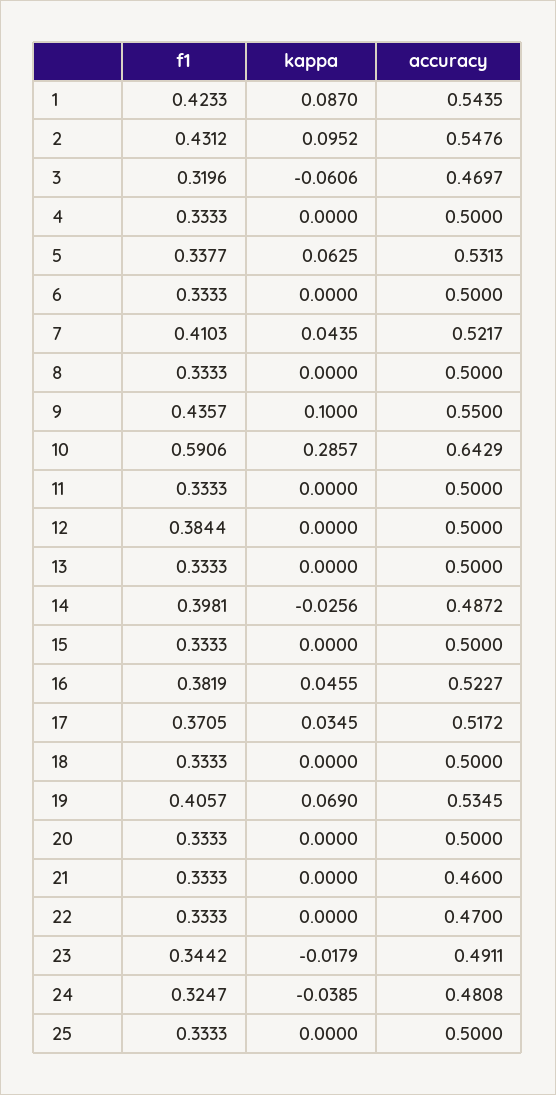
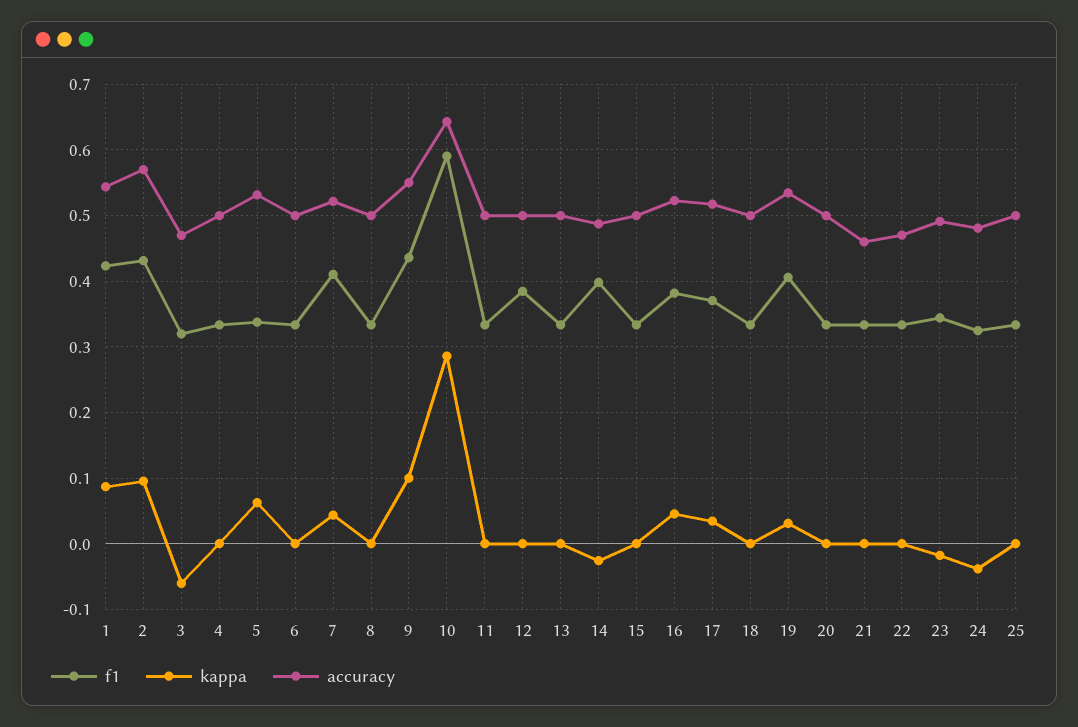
accuracy, 2: 0.5476 -> 0.57
kappa, 19: 0.069 -> 0.03

